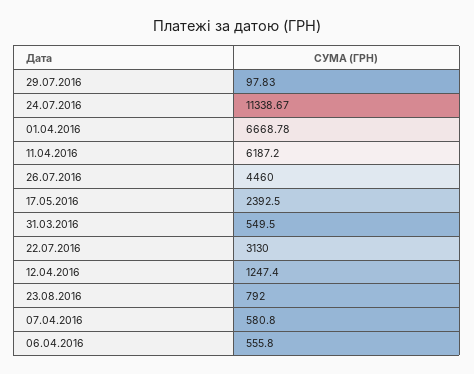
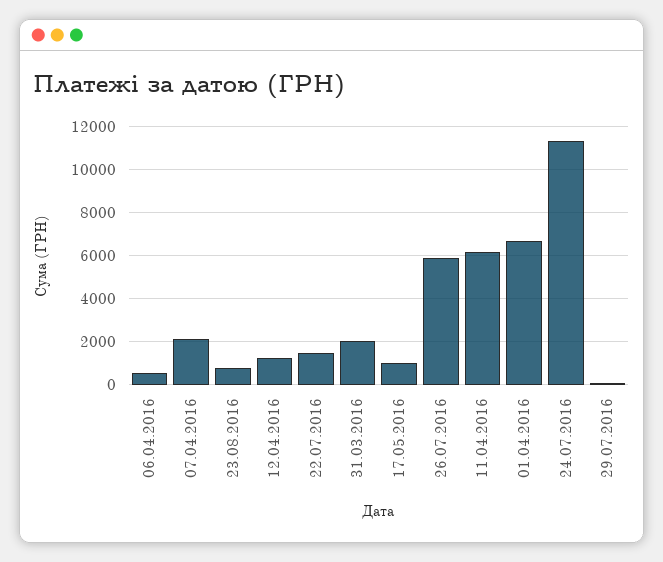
26.07.2016: 4460 -> 6000
17.05.2016: 2392.5 -> 1000
31.03.2016: 549.5 -> 2000
22.07.2016: 3130 -> 1500
07.04.2016: 580.8 -> 2000

